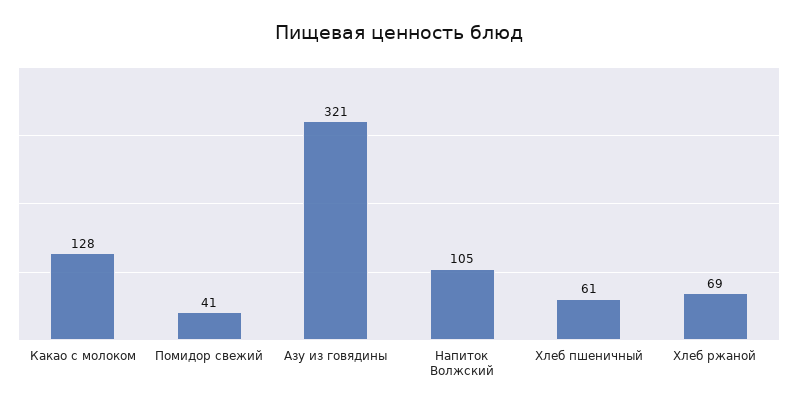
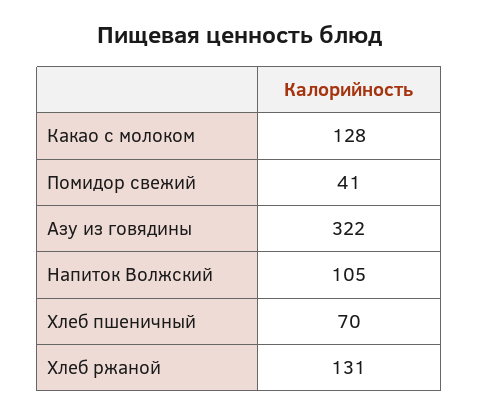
Азу из говядины: 321 -> 322
Хлеб пшеничный: 61 -> 70
Хлеб ржаной: 69 -> 131

